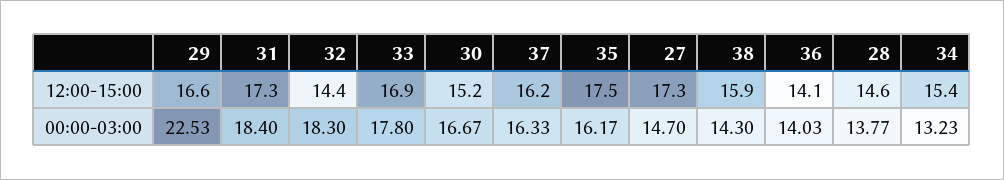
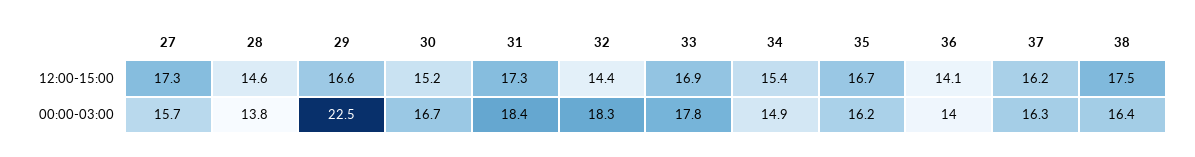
35, 12:00-15:00: 17.5 -> 16.7
38, 12:00-15:00: 15.9 -> 17.5
27, 00:00-03:00: 14.7 -> 15.7
38, 00:00-03:00: 14.3 -> 16.4
34, 00:00-03:00: 13.23 -> 14.9

